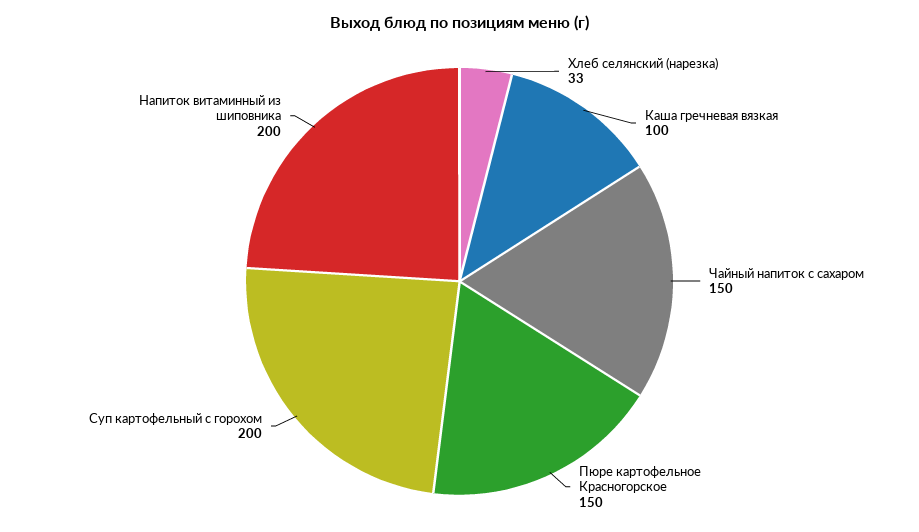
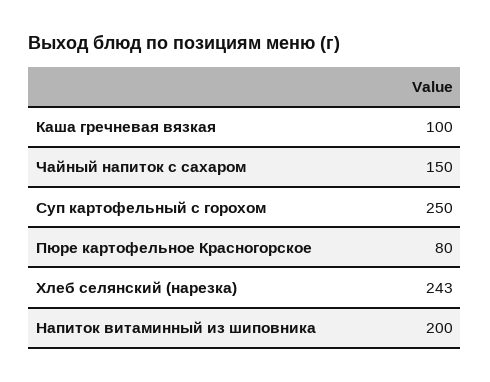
Хлеб селянский (нарезка): 33 -> 243
Пюре картофельное Красногорское: 150 -> 80
Суп картофельный с горохом: 200 -> 250

